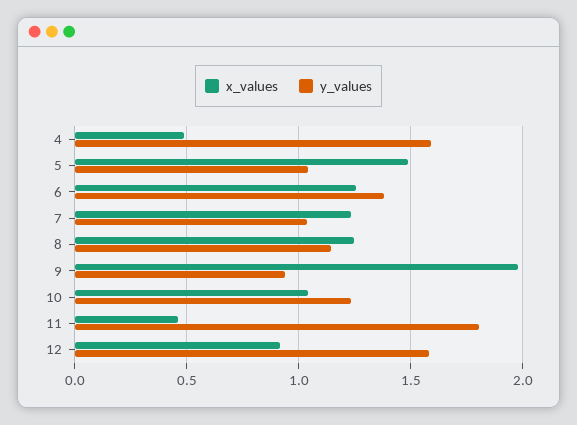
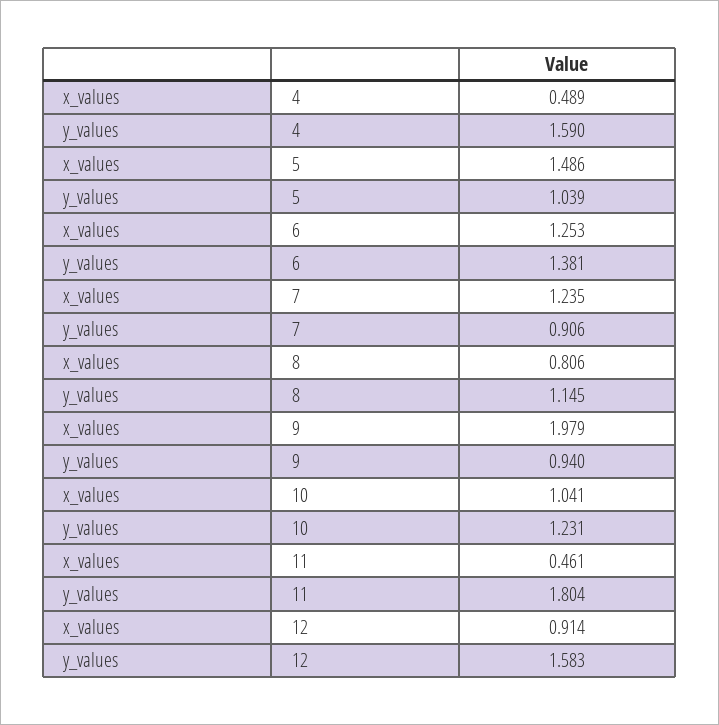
y_values, 7: 1.05 -> 0.906
x_values, 8: 1.25 -> 0.806

